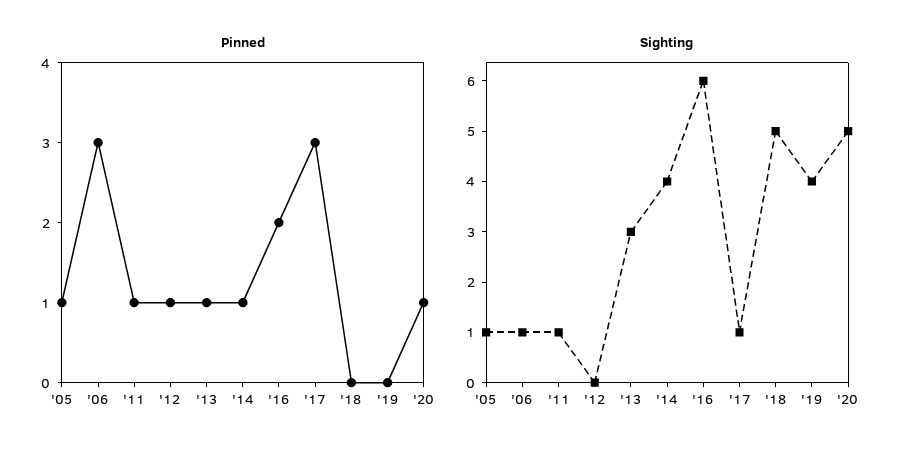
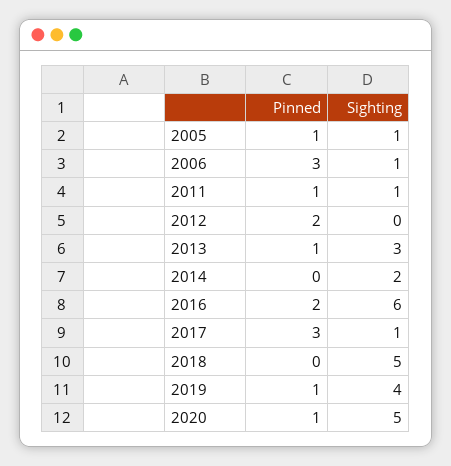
Pinned, '12: 1 -> 2
Pinned, '14: 1 -> 0
Pinned, '19: 0 -> 1
Sighting, '14: 4 -> 2

